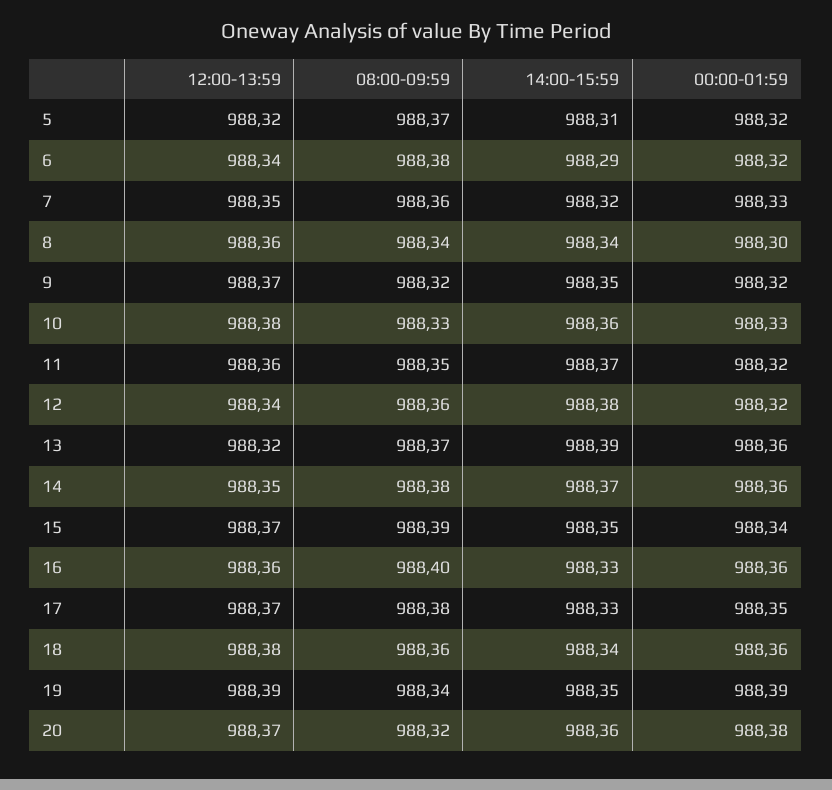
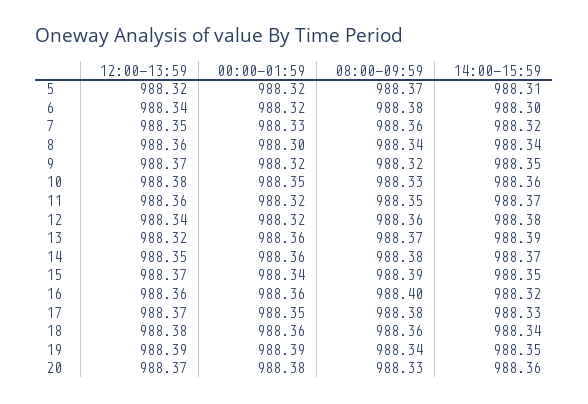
14:00-15:59, 6: 988.29 -> 988.3
00:00-01:59, 10: 988.33 -> 988.35
14:00-15:59, 16: 988.33 -> 988.32
08:00-09:59, 20: 988.32 -> 988.33

